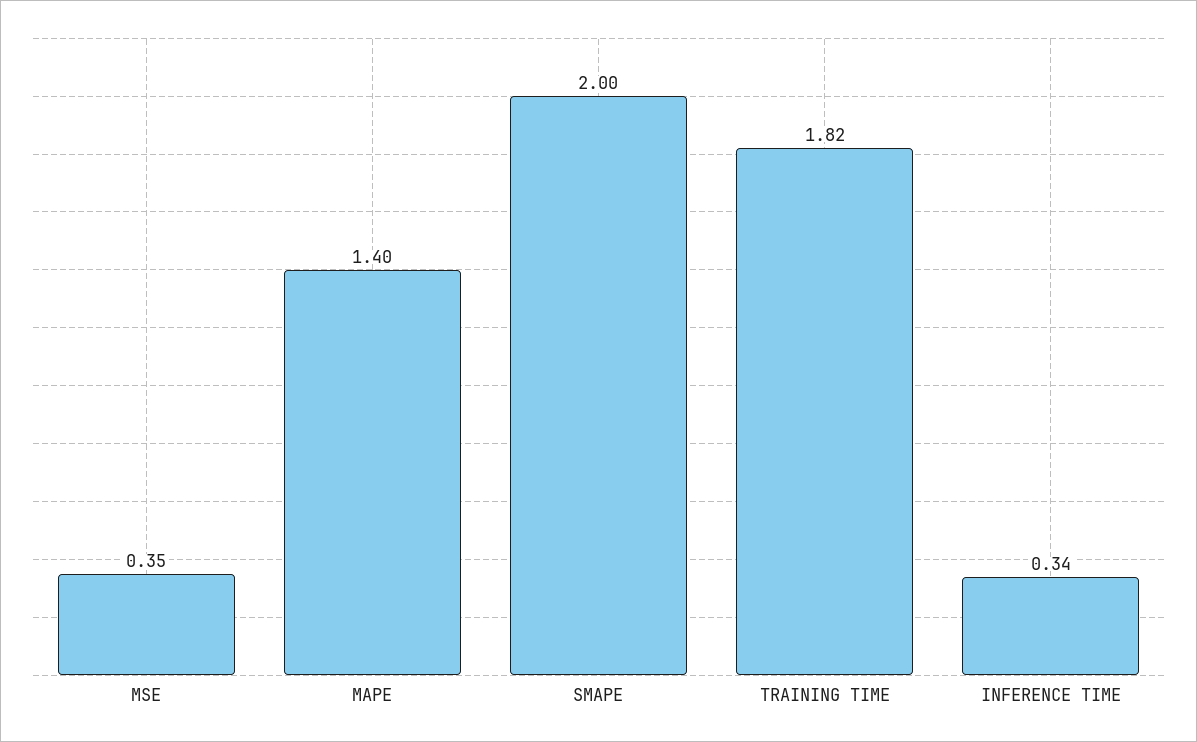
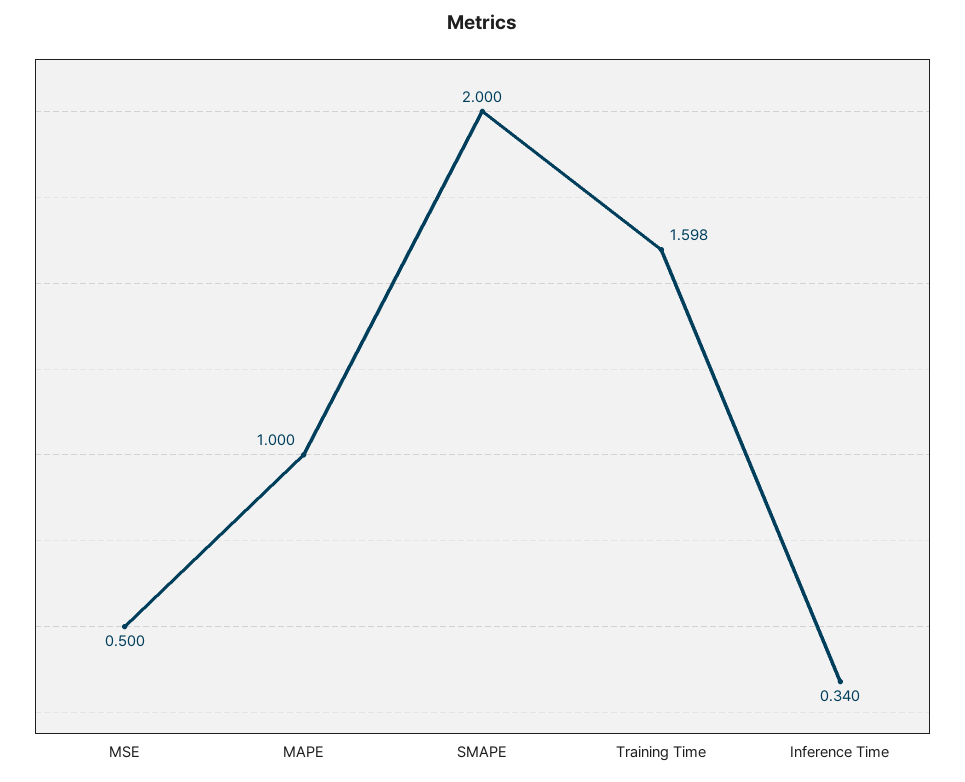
MSE: 0.35 -> 0.5
MAPE: 1.4 -> 1
TRAINING TIME: 1.82 -> 1.598

